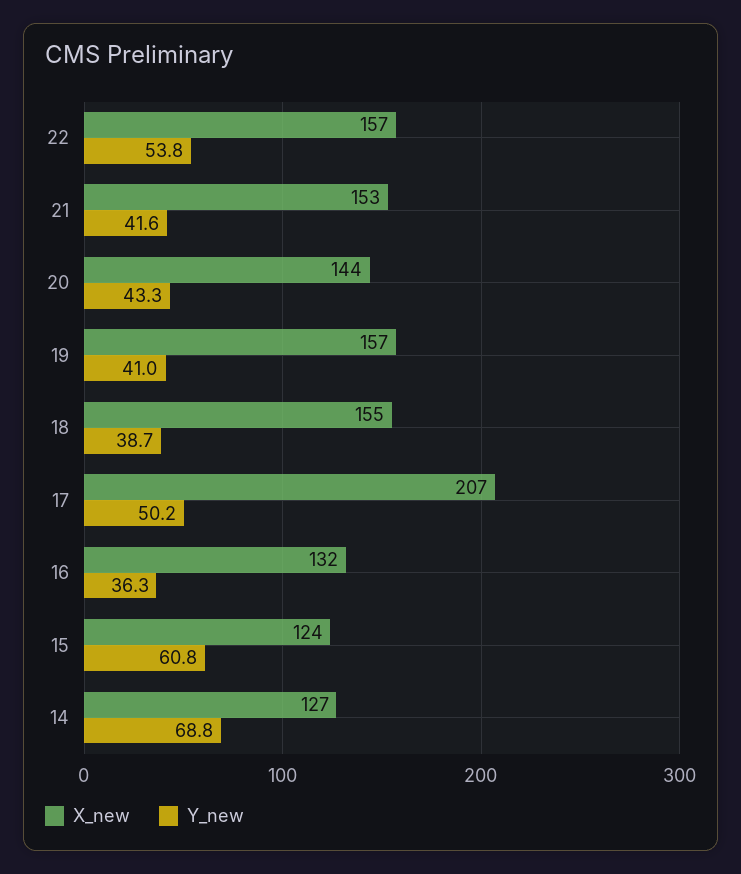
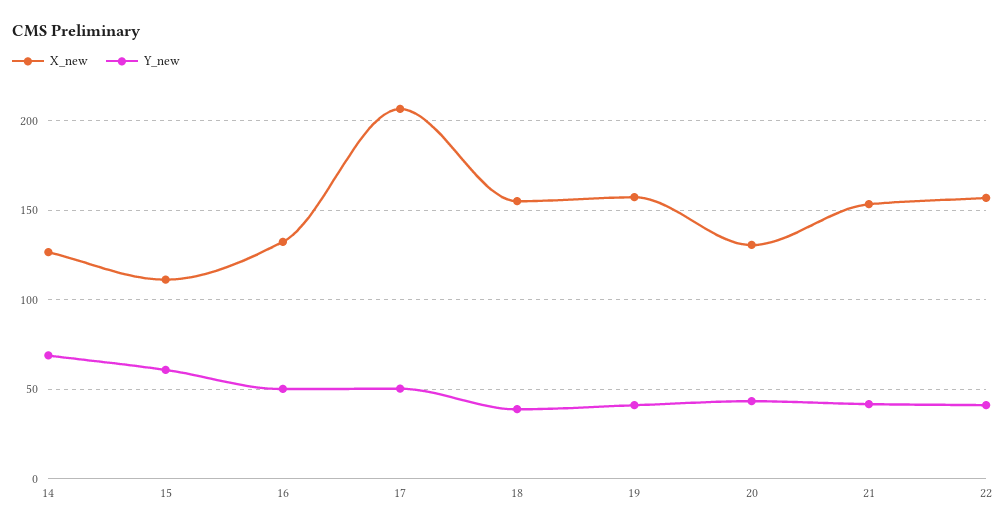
Y_new, 22: 53.8 -> 40
X_new, 20: 144 -> 130
Y_new, 16: 36.3 -> 50
X_new, 15: 124 -> 110

